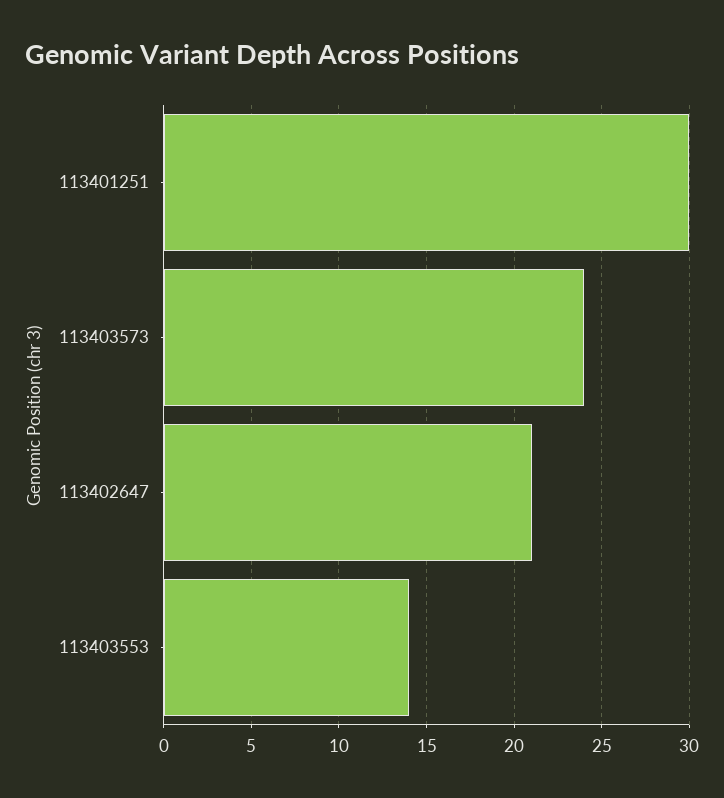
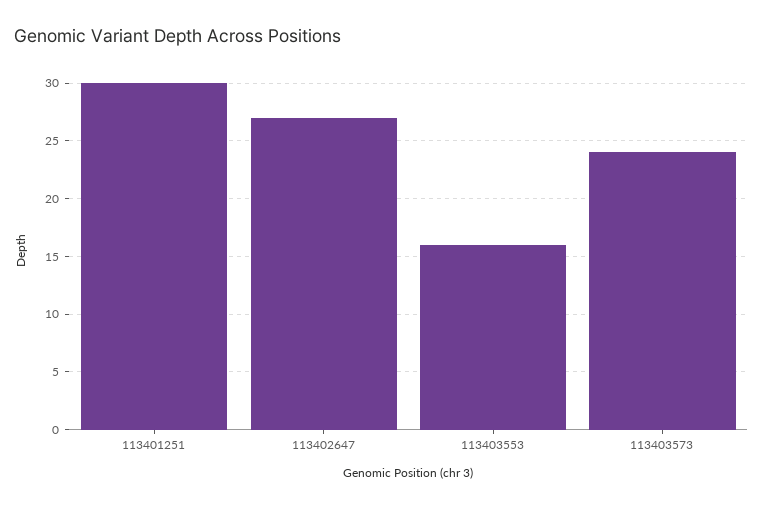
113402647: 21 -> 27
113403553: 14 -> 16

